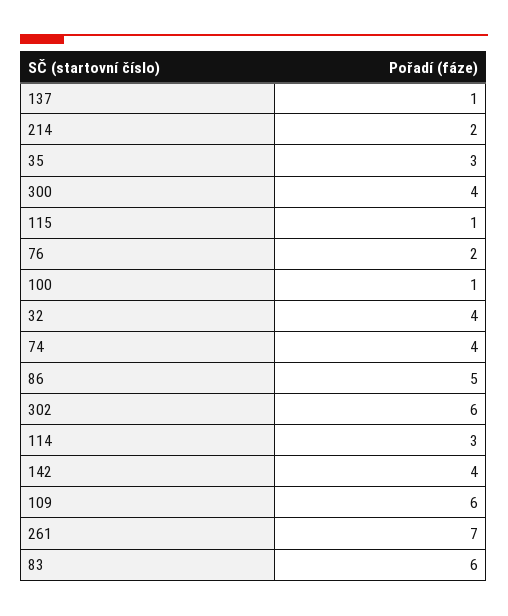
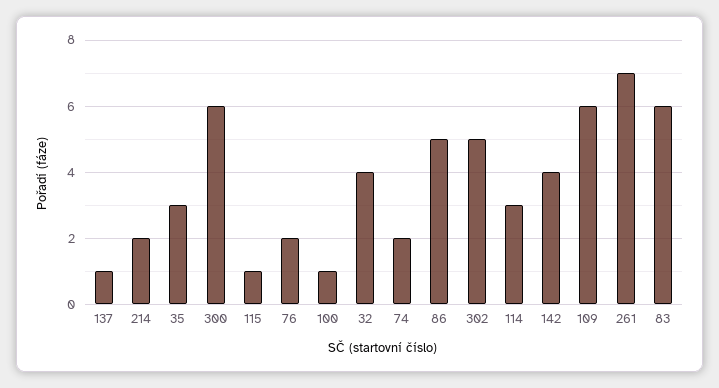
300: 4 -> 6
74: 4 -> 2
302: 6 -> 5

